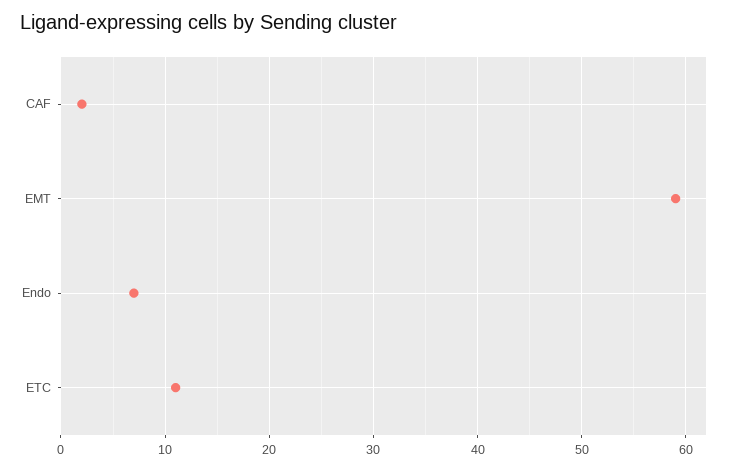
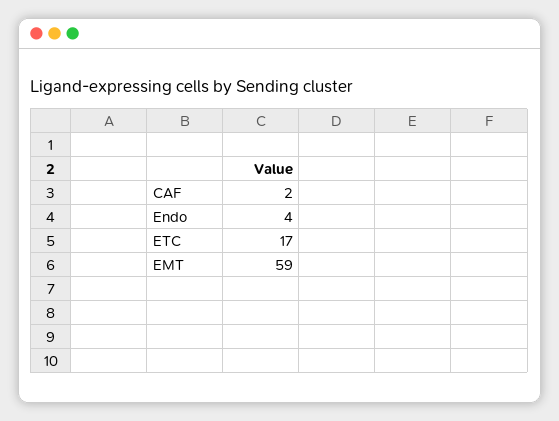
Endo: 7 -> 4
ETC: 11 -> 17

